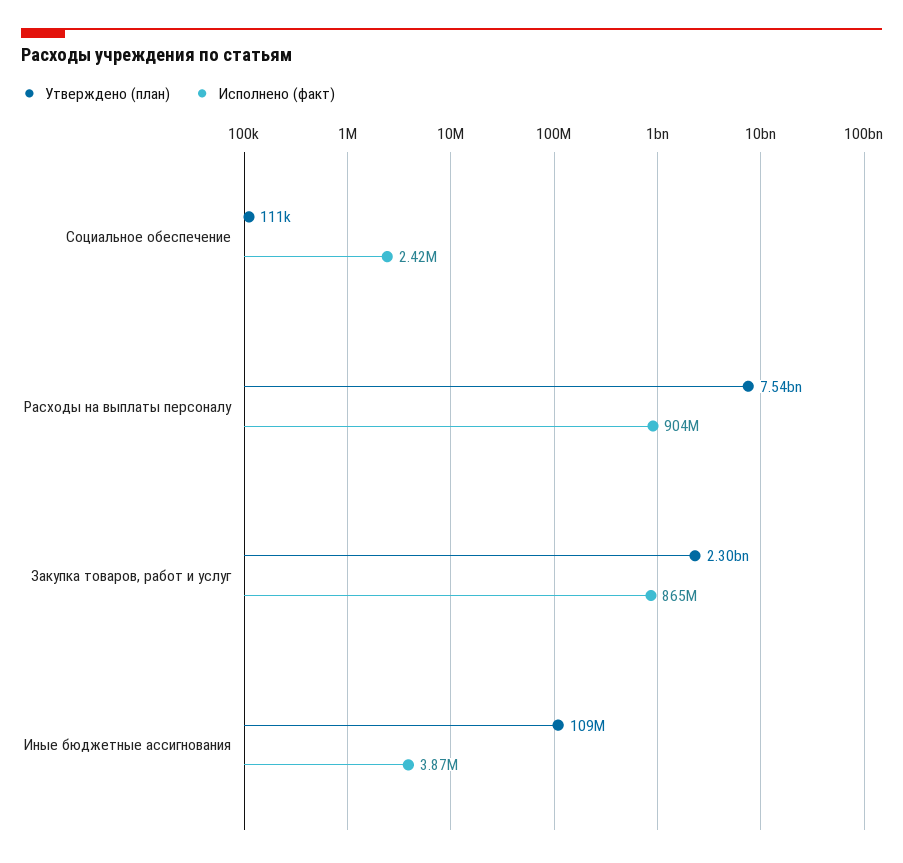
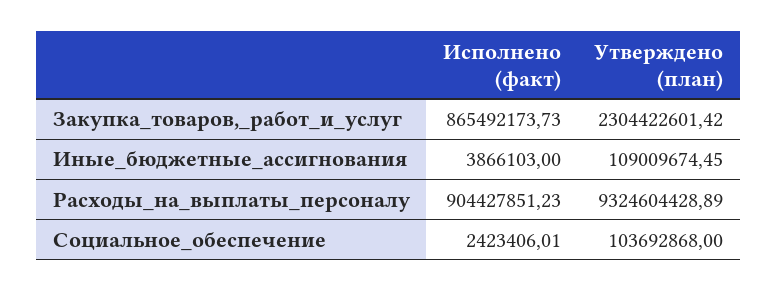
Утверждено (план), Социальное обеспечение: 111000 -> 103692868
Утверждено (план), Расходы на выплаты персоналу: 7540000000 -> 9324604428.89

